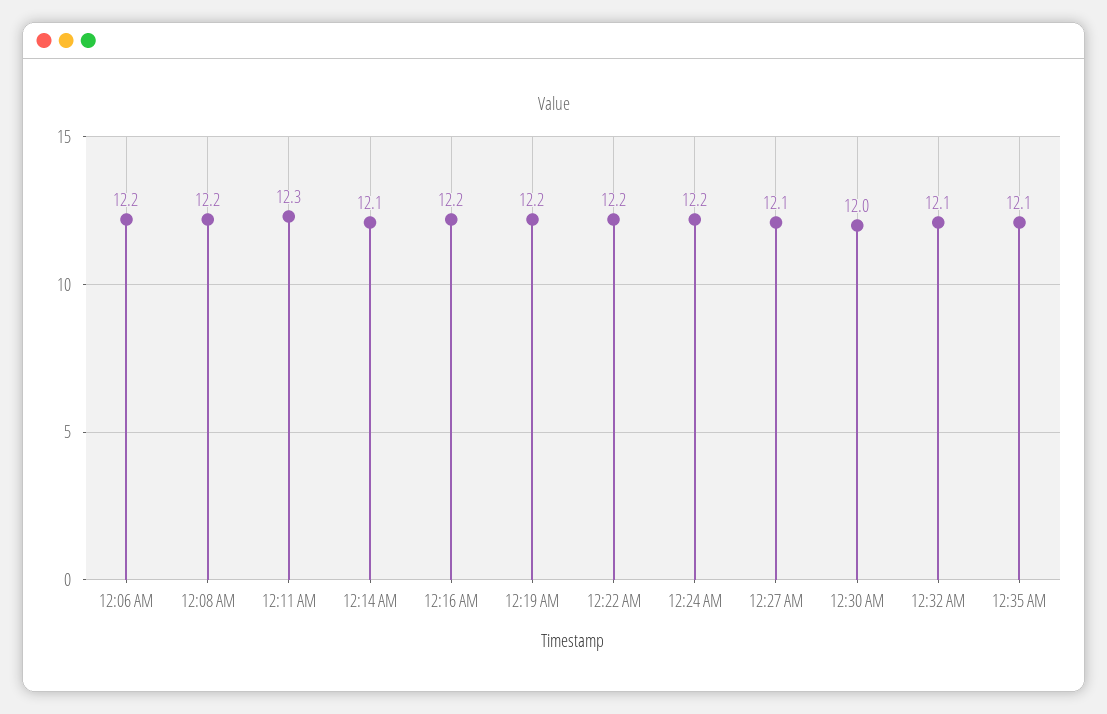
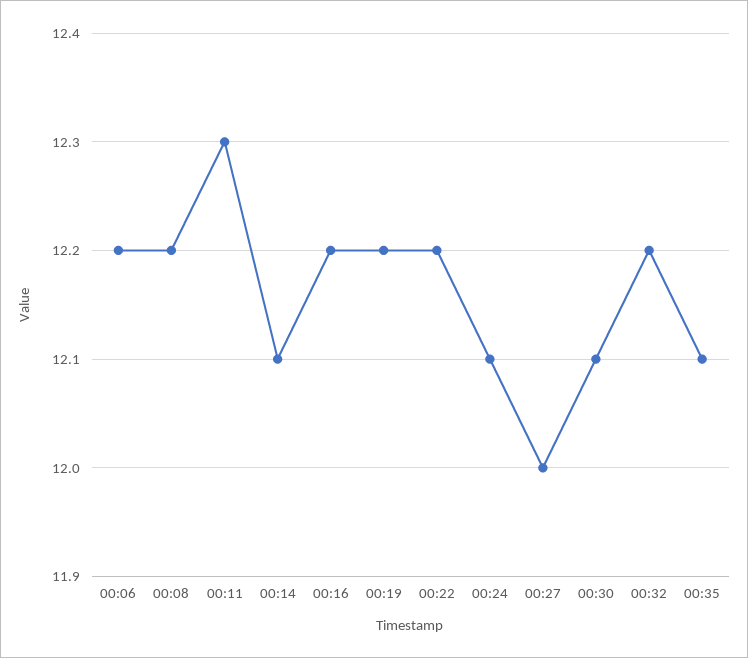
12:24 AM: 12.2 -> 12.1
12:27 AM: 12.1 -> 12
12:30 AM: 12 -> 12.1
12:32 AM: 12.1 -> 12.2

